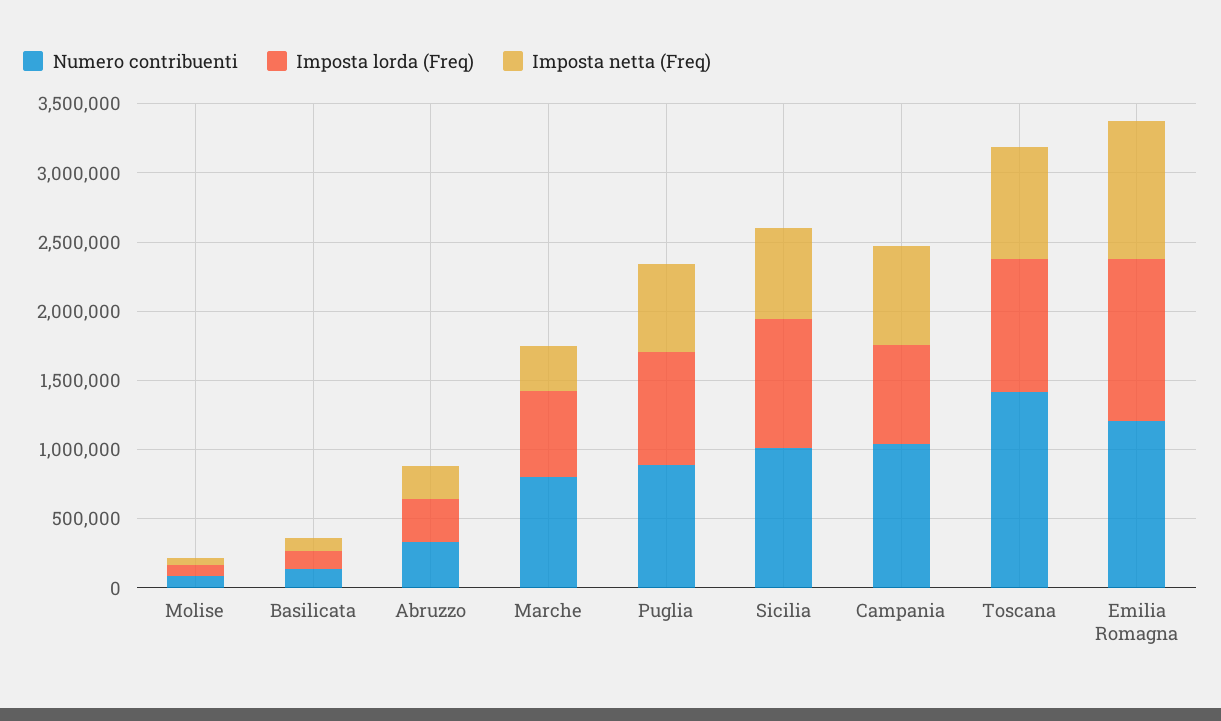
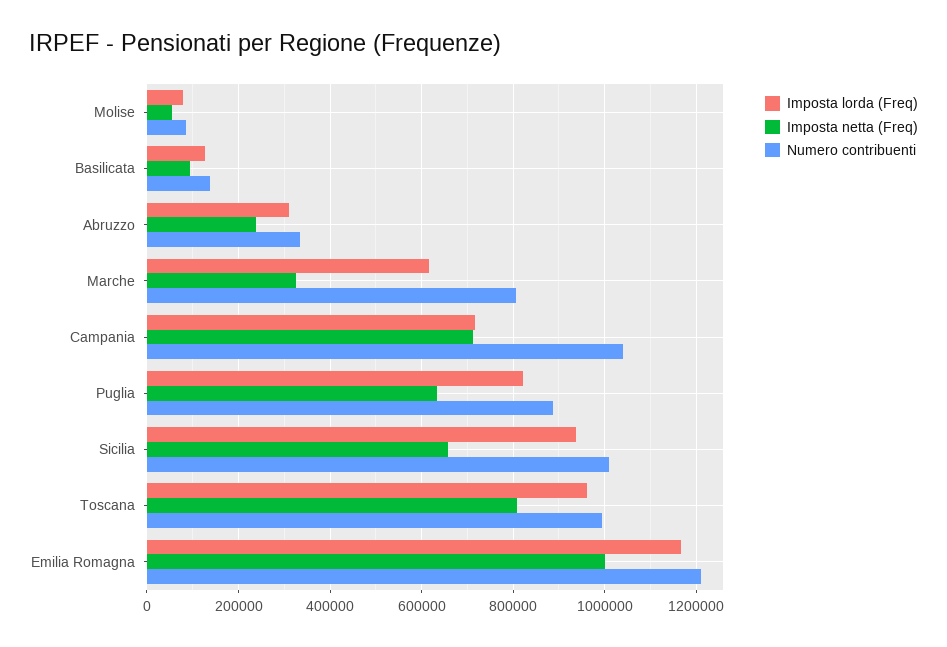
Numero contribuenti, Toscana: 1400000 -> 1000000

